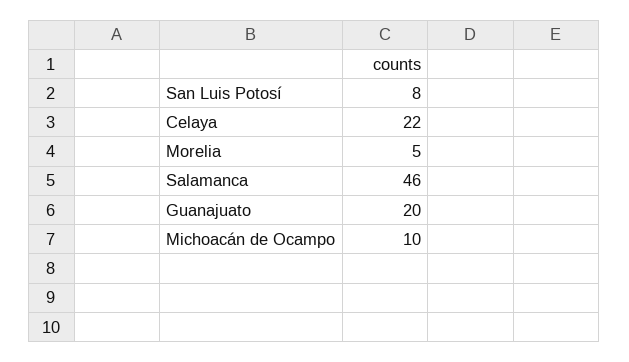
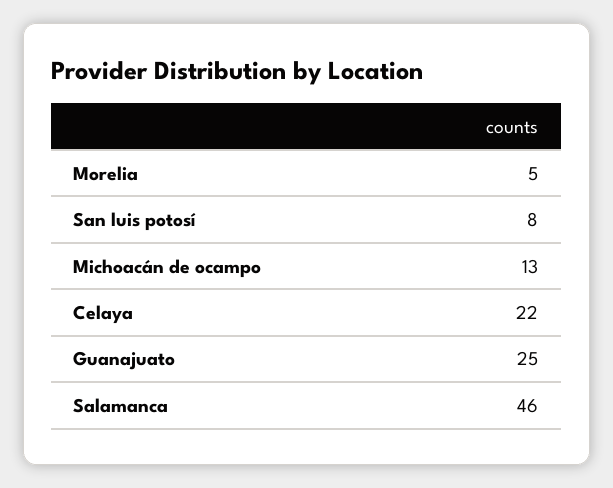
Guanajuato: 20 -> 25
Michoacán de Ocampo: 10 -> 13

